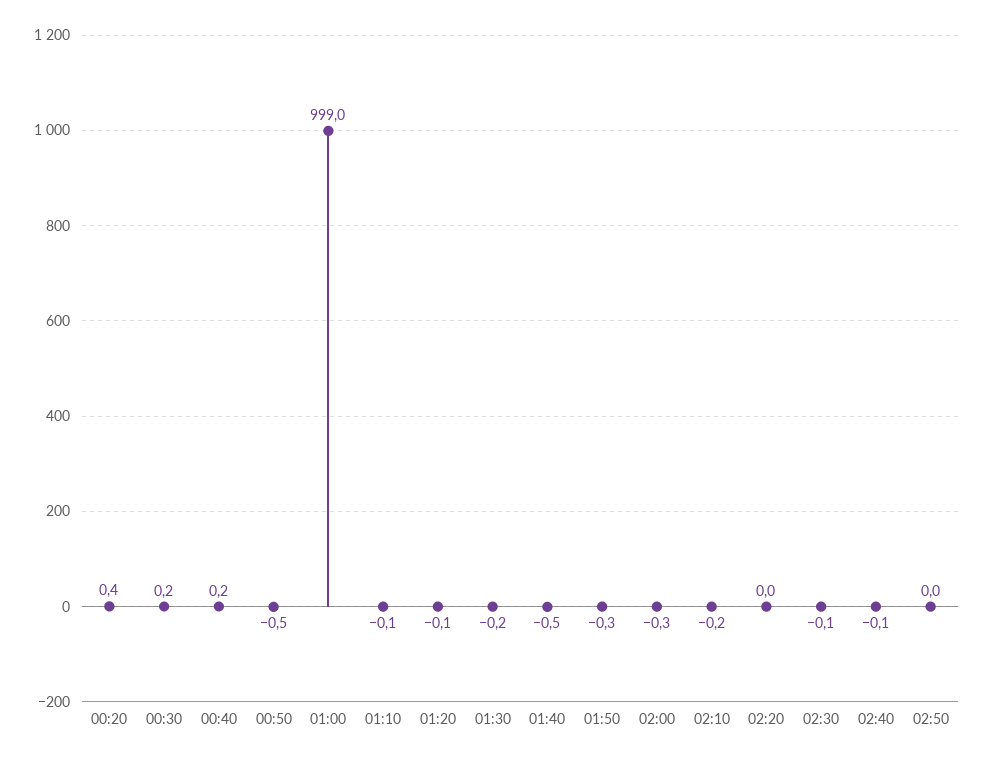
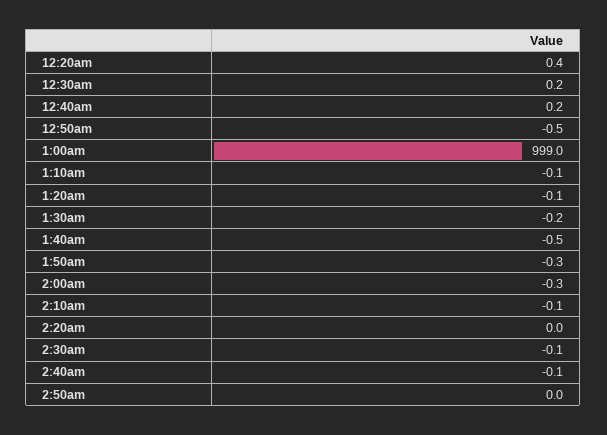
02:10: -0.2 -> -0.1

